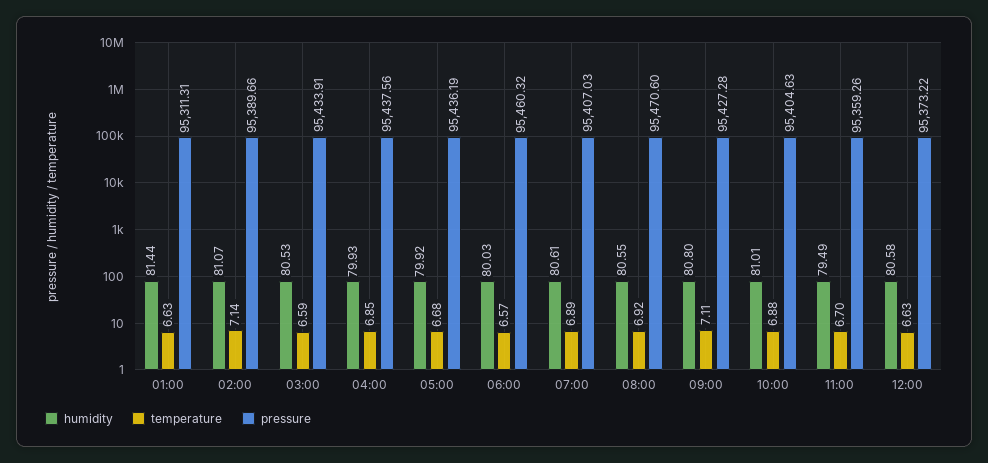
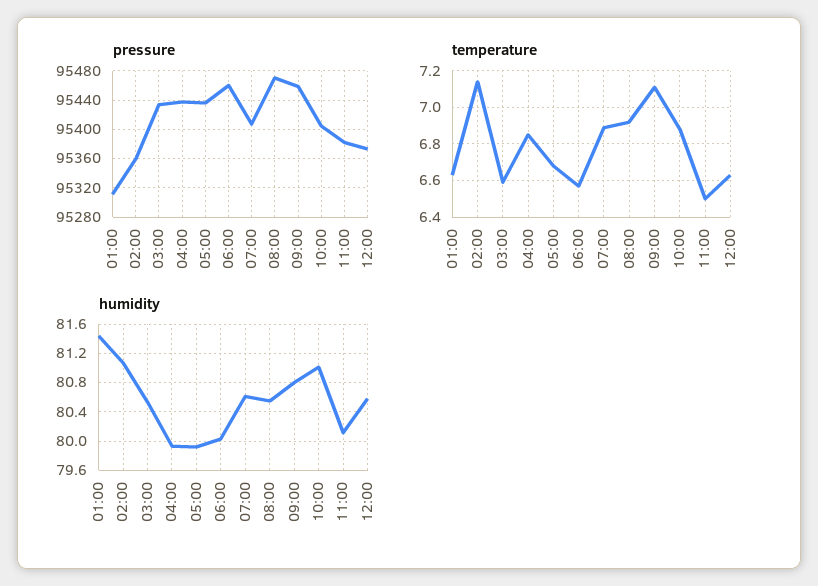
pressure, 02:00: 95389.66 -> 95360
pressure, 09:00: 95427.28 -> 95460
humidity, 11:00: 79.49 -> 80.1
temperature, 11:00: 6.7 -> 6.5
pressure, 11:00: 95359.26 -> 95380

